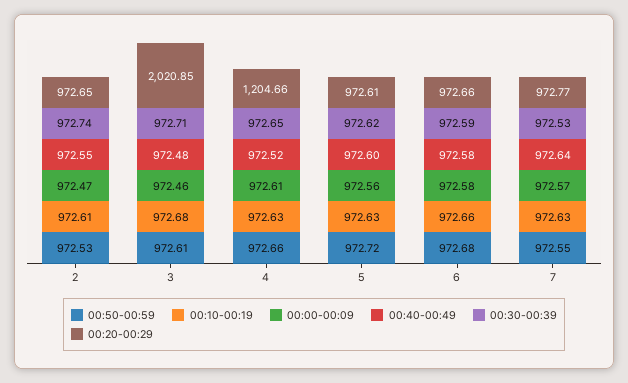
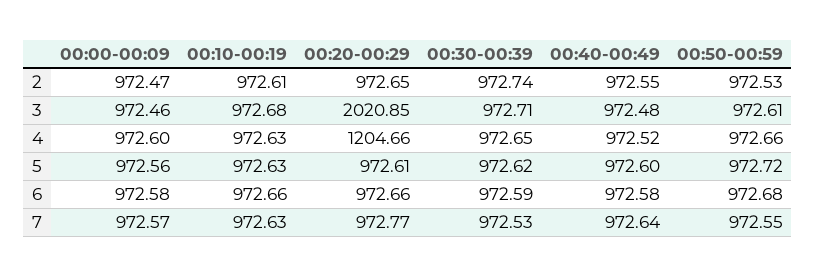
00:00-00:09, 4: 972.61 -> 972.6

